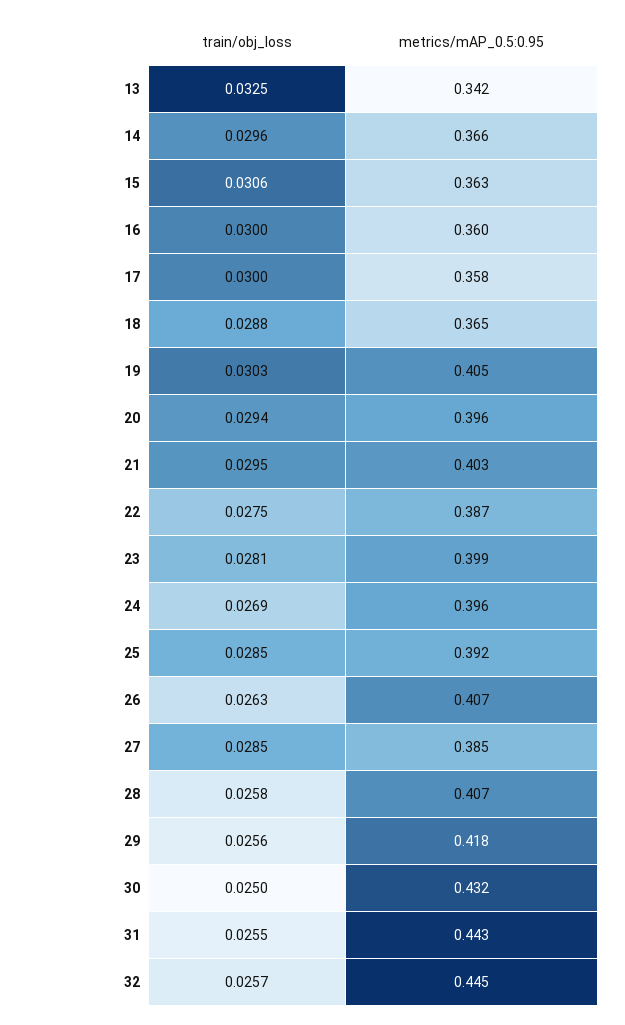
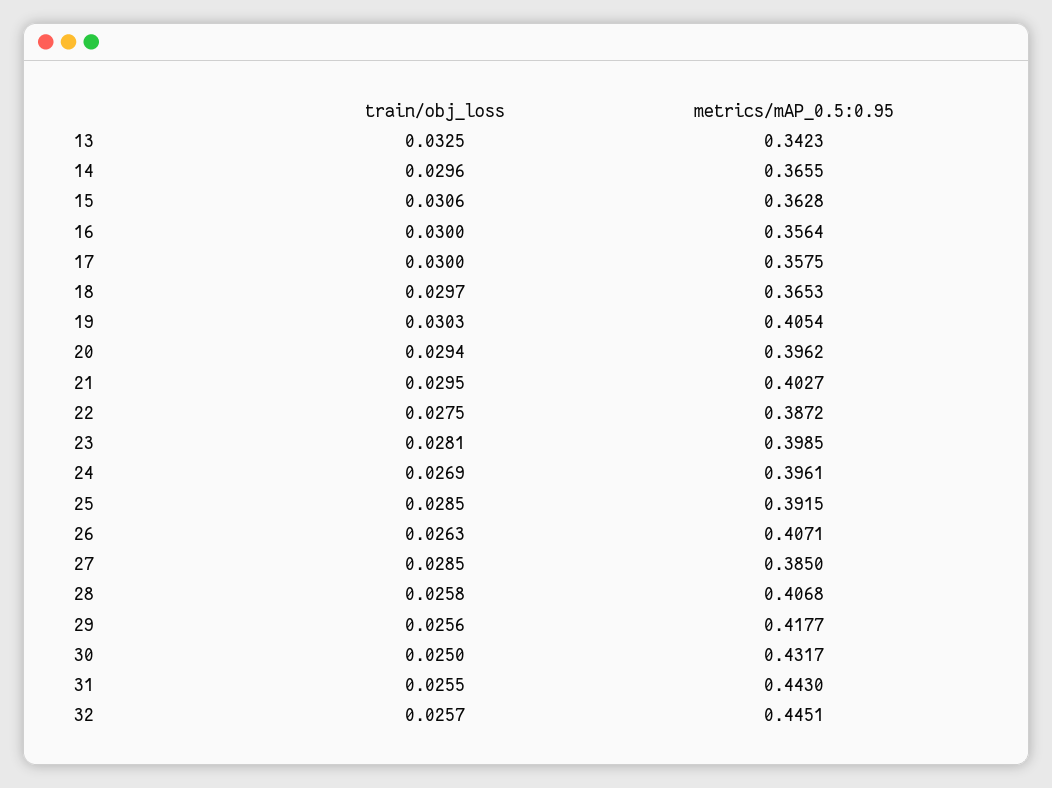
metrics/mAP_0.5:0.95, 16: 0.36 -> 0.3564
train/obj_loss, 18: 0.0288 -> 0.0297

